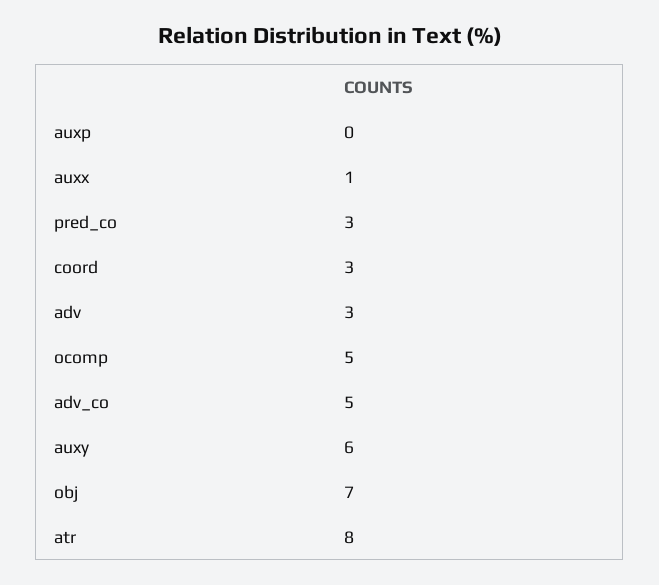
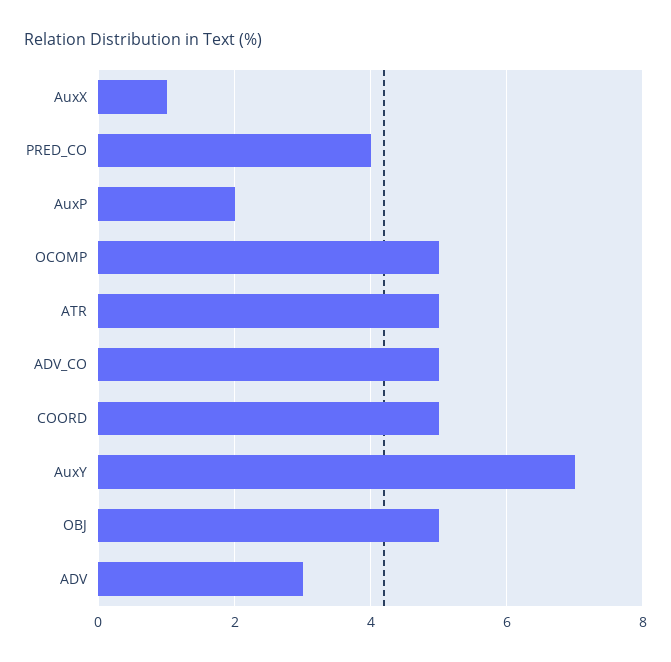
auxp: 0 -> 2
pred_co: 3 -> 4
coord: 3 -> 5
auxy: 6 -> 7
obj: 7 -> 5
atr: 8 -> 5

